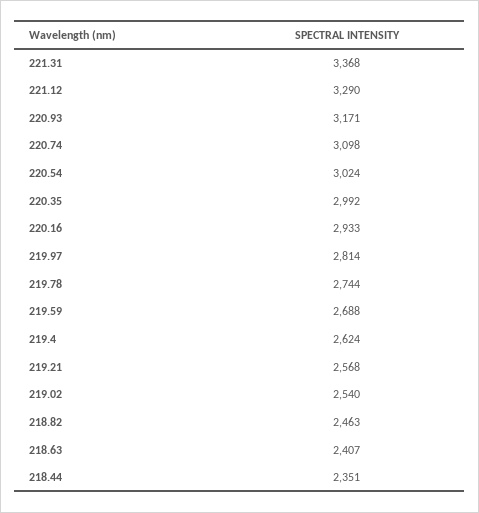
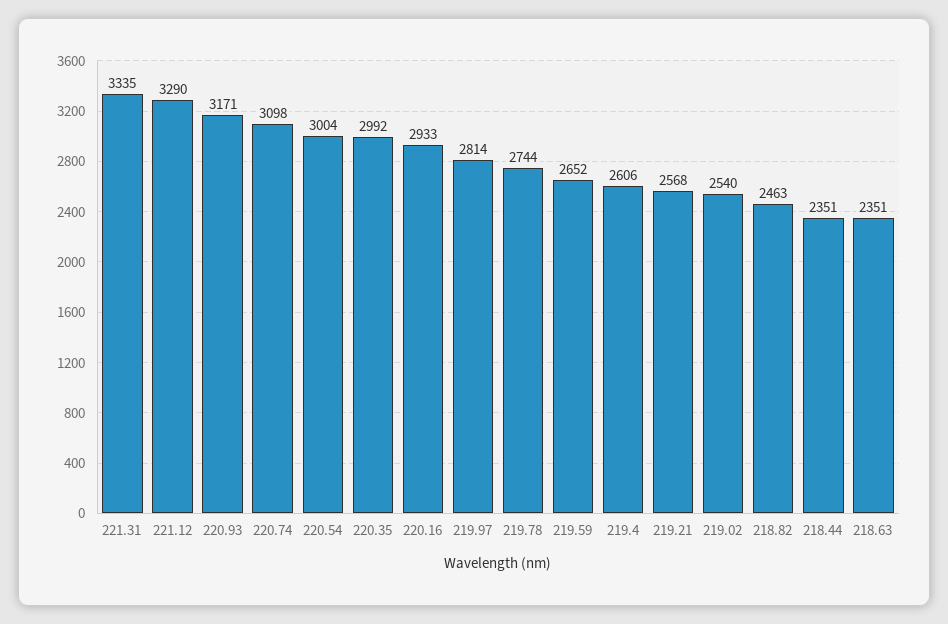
221.31: 3368 -> 3335
220.54: 3024 -> 3004
219.59: 2688 -> 2652
219.4: 2624 -> 2606
218.63: 2407 -> 2351

